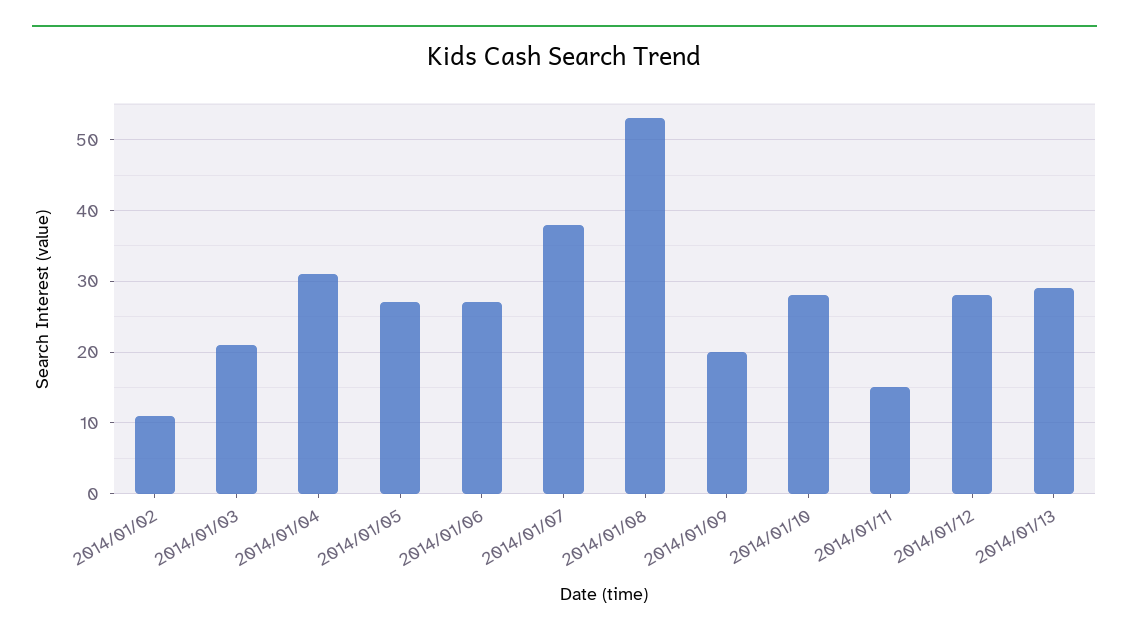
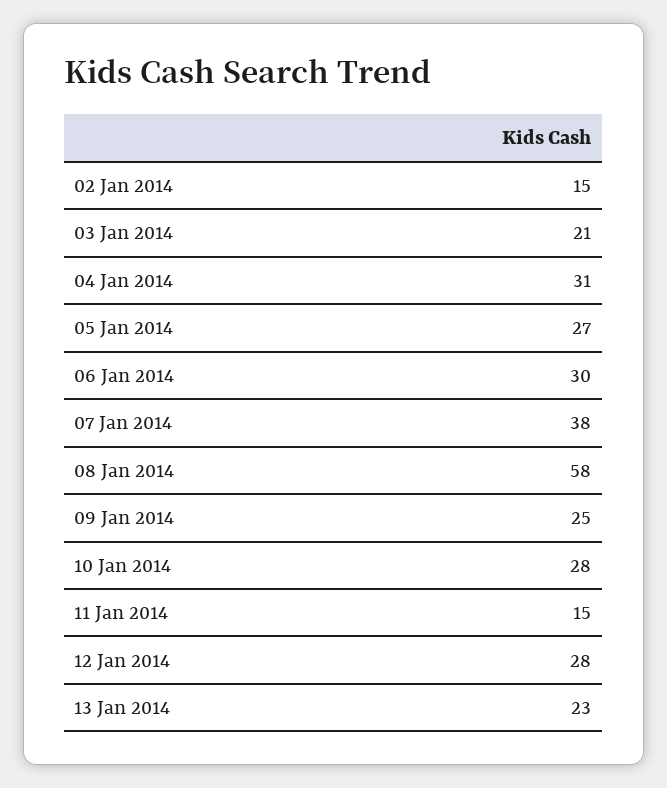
2014/01/02: 11 -> 15
2014/01/06: 27 -> 30
2014/01/08: 53 -> 58
2014/01/09: 20 -> 25
2014/01/13: 29 -> 23

